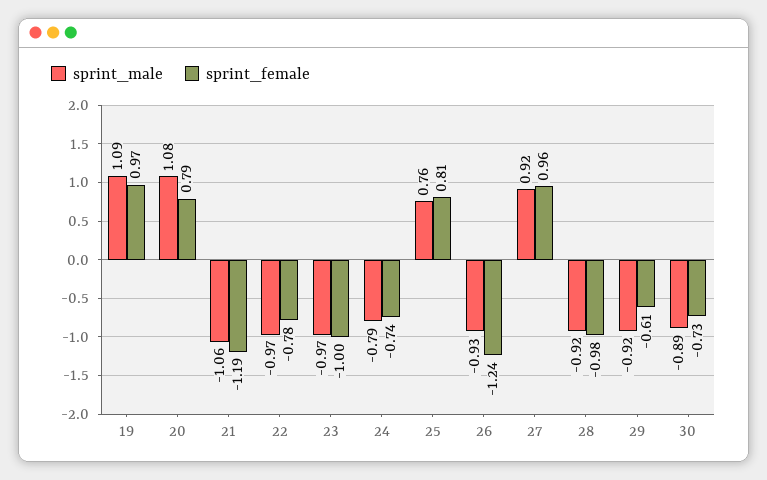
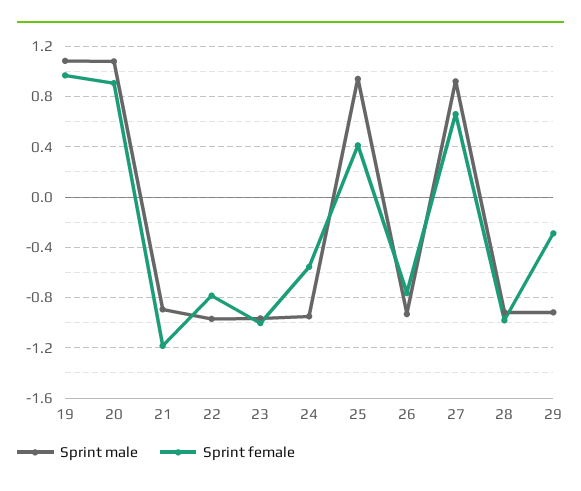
sprint_female, 20: 0.79 -> 0.9
sprint_male, 21: -1.06 -> -0.9
sprint_male, 24: -0.79 -> -0.95
sprint_female, 24: -0.74 -> -0.55
sprint_male, 25: 0.76 -> 0.95
sprint_female, 25: 0.81 -> 0.4
sprint_female, 26: -1.24 -> -0.75
sprint_female, 27: 0.96 -> 0.65
sprint_female, 29: -0.61 -> -0.3
sprint_male, 30: -0.89 -> none
sprint_female, 30: -0.73 -> none

